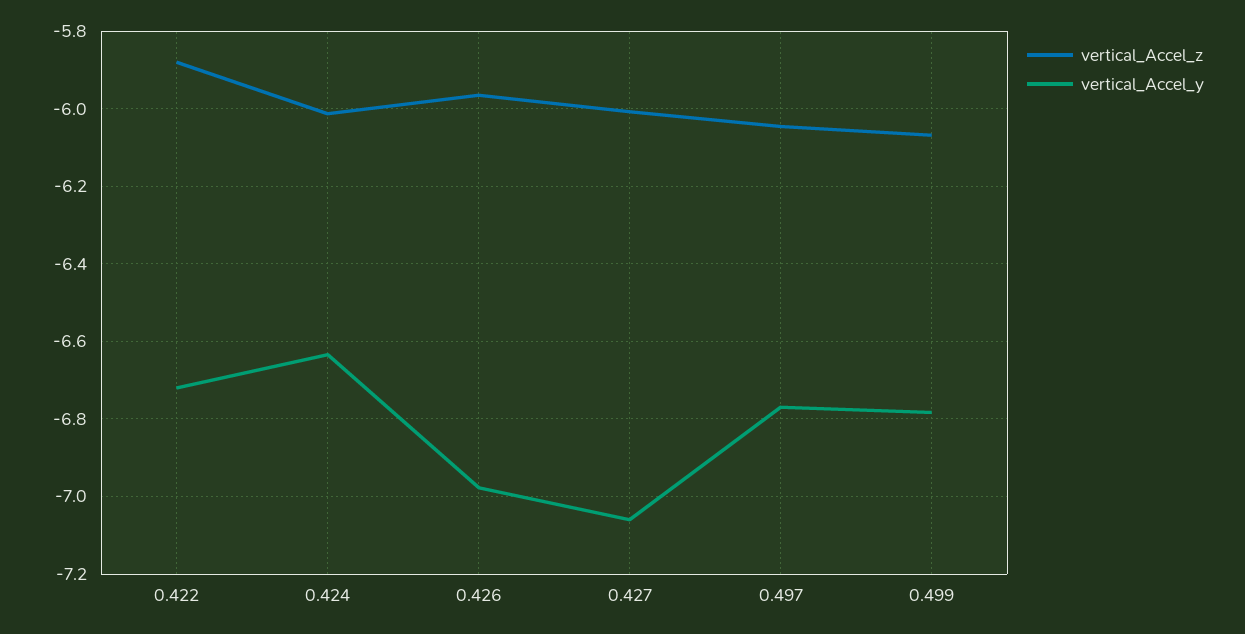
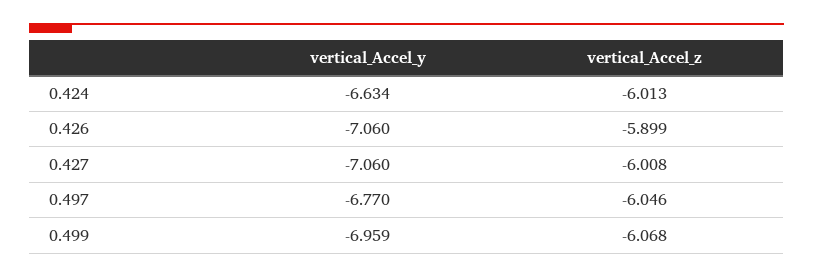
vertical_Accel_z, 0.422: -5.88 -> none
vertical_Accel_y, 0.422: -6.72 -> none
vertical_Accel_z, 0.426: -5.96 -> -5.899
vertical_Accel_y, 0.426: -6.98 -> -7.06
vertical_Accel_y, 0.499: -6.78 -> -6.959

